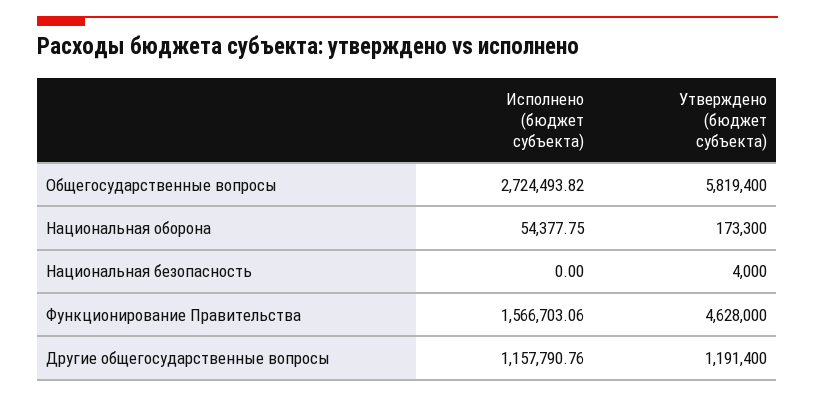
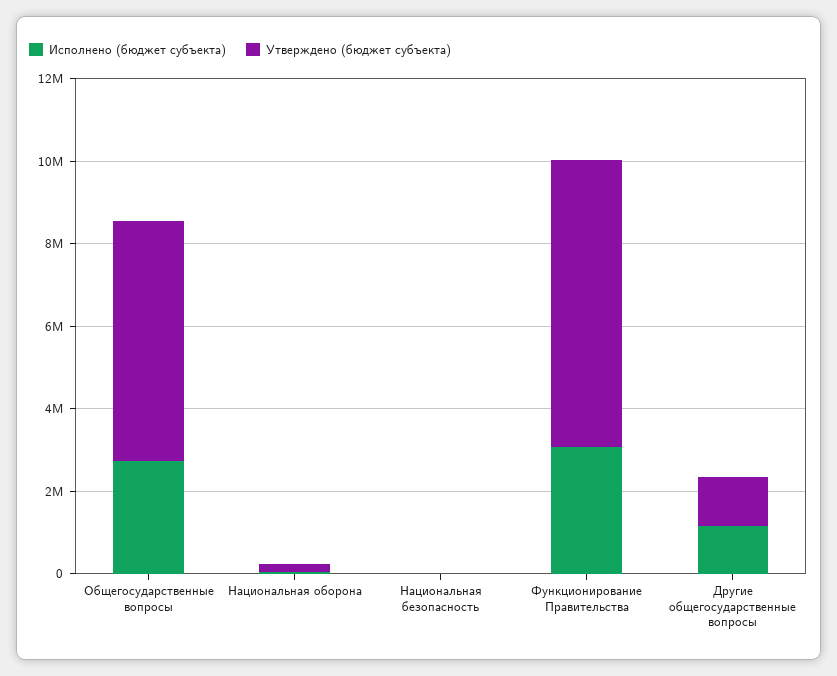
Исполнено (бюджет субъекта), Функционирование Правительства: 1566703.06 -> 3000000
Утверждено (бюджет субъекта), Функционирование Правительства: 4628000 -> 7000000

